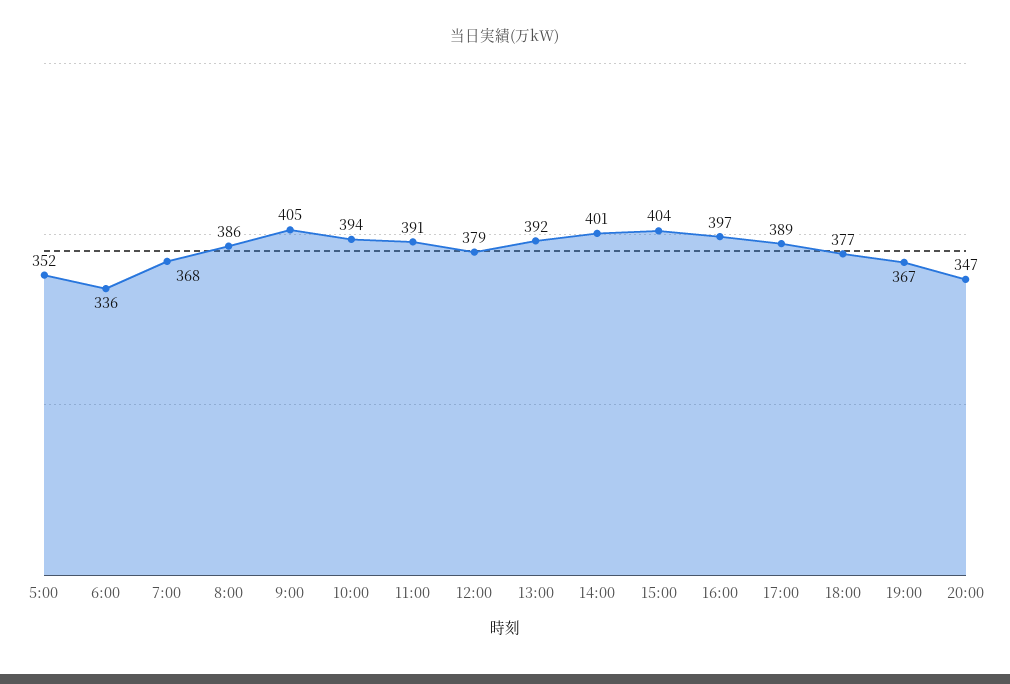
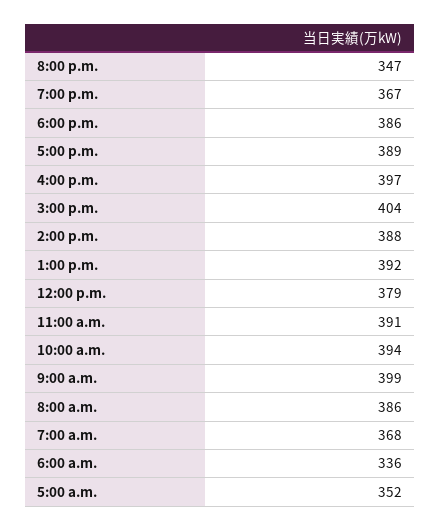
9:00: 405 -> 399
14:00: 401 -> 388
18:00: 377 -> 386

